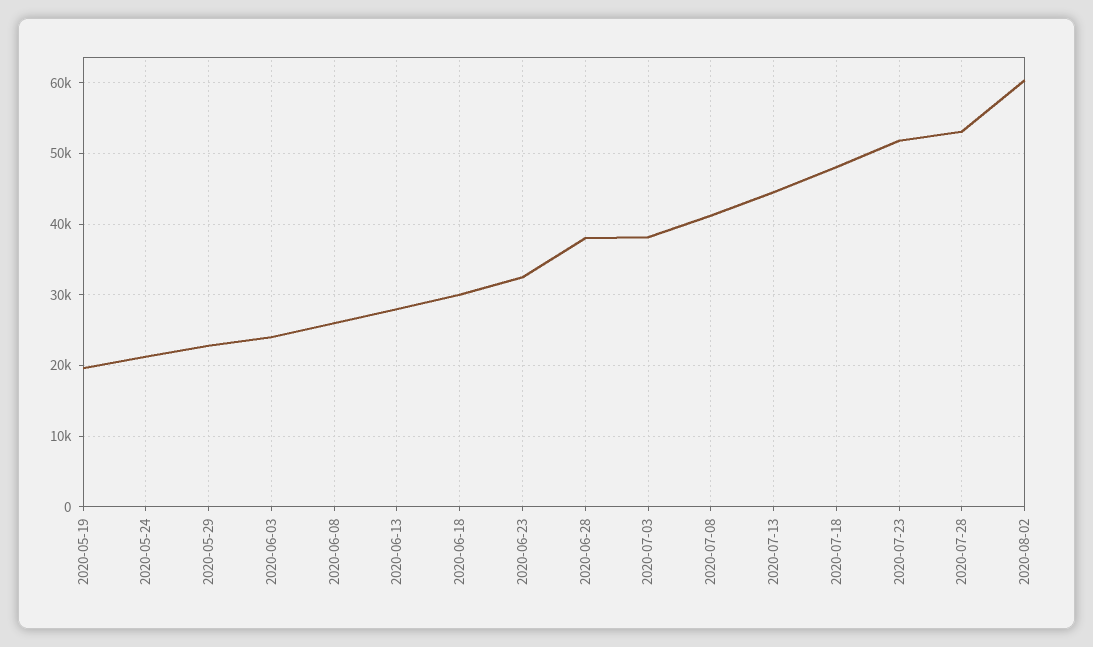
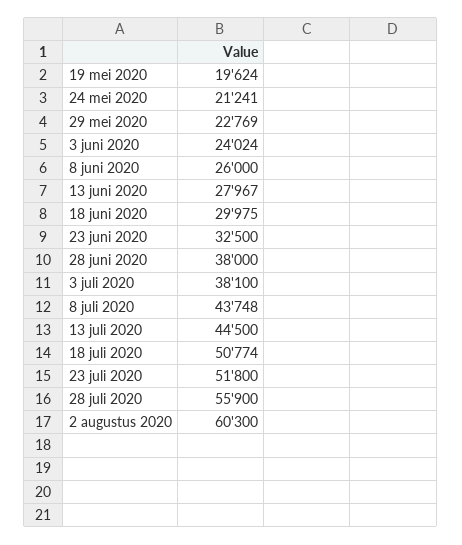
2020-07-08: 41000 -> 43748
2020-07-18: 48000 -> 50774
2020-07-28: 53000 -> 55900

